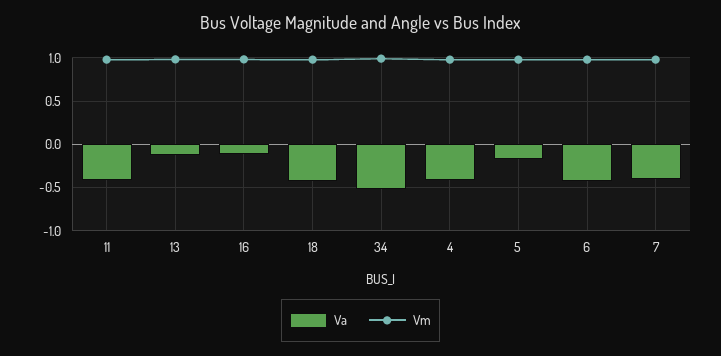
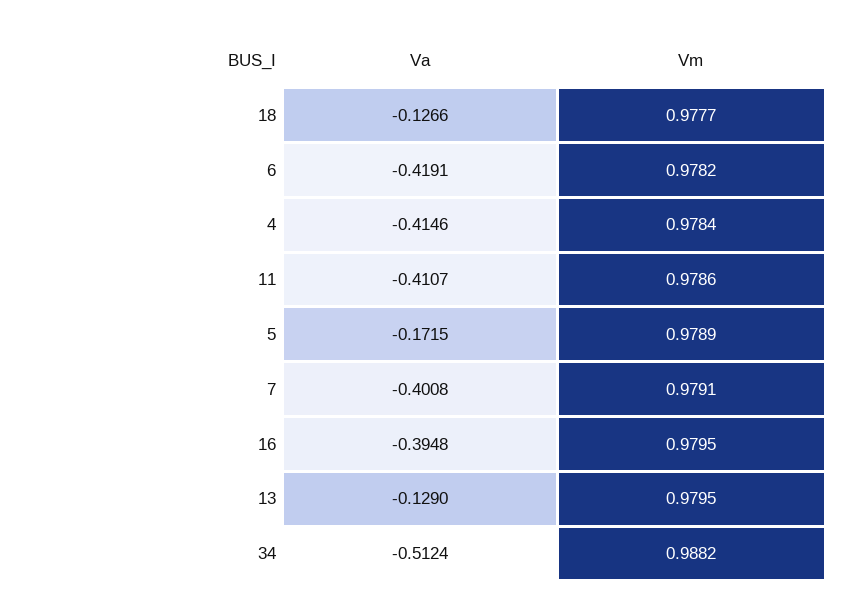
Va, 16: -0.1 -> -0.3948
Va, 18: -0.4 -> -0.1266

